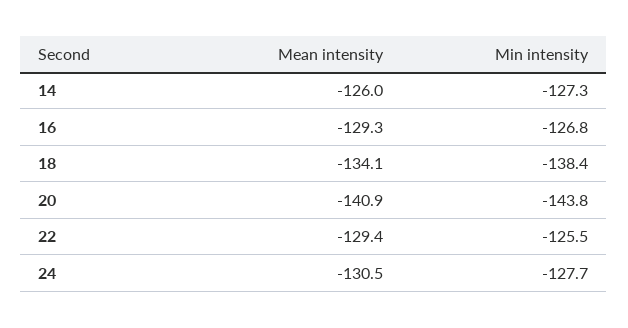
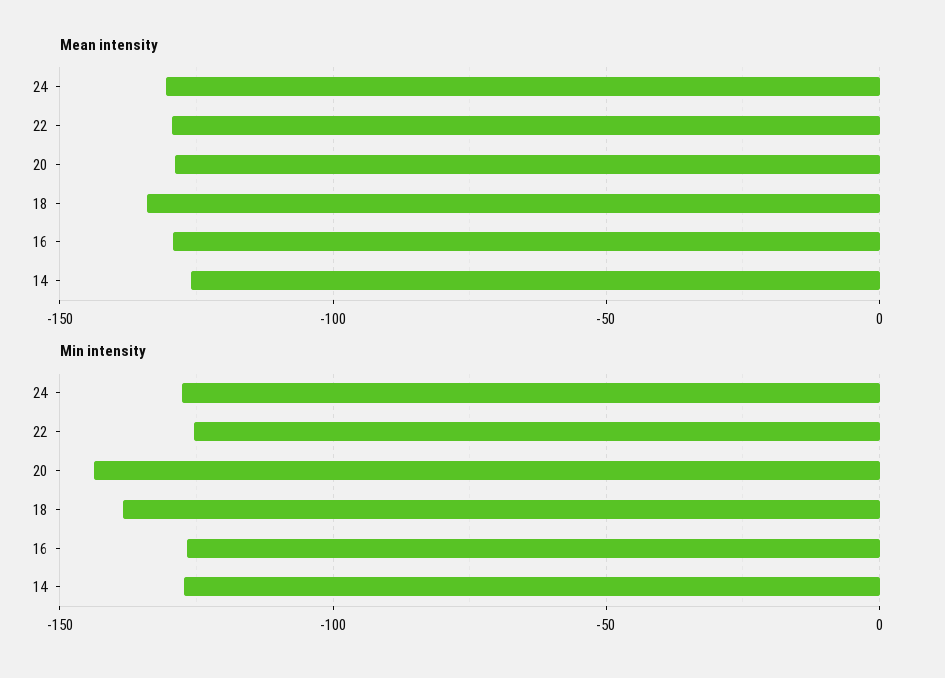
Mean intensity, 20: -140.9 -> -130

